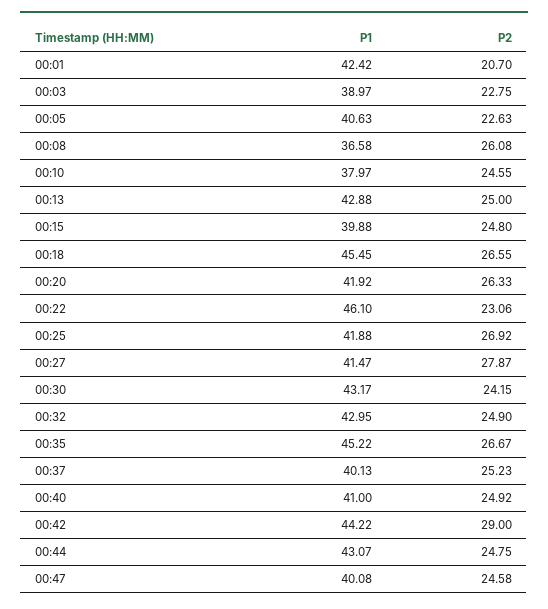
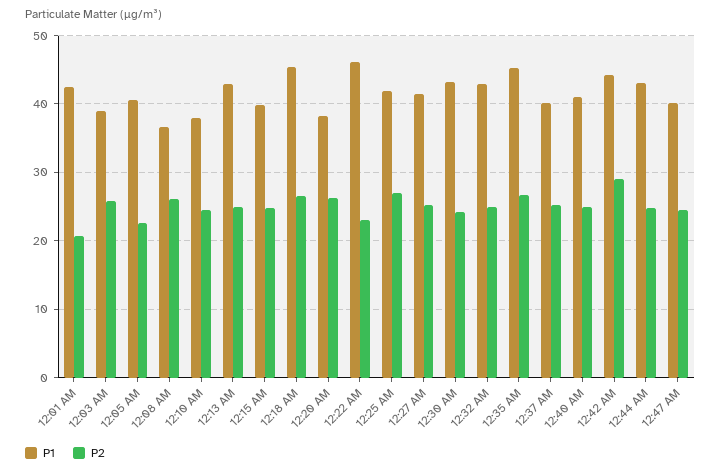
P2, 00:03: 22.75 -> 26
P1, 00:20: 41.92 -> 38
P2, 00:27: 27.87 -> 25

